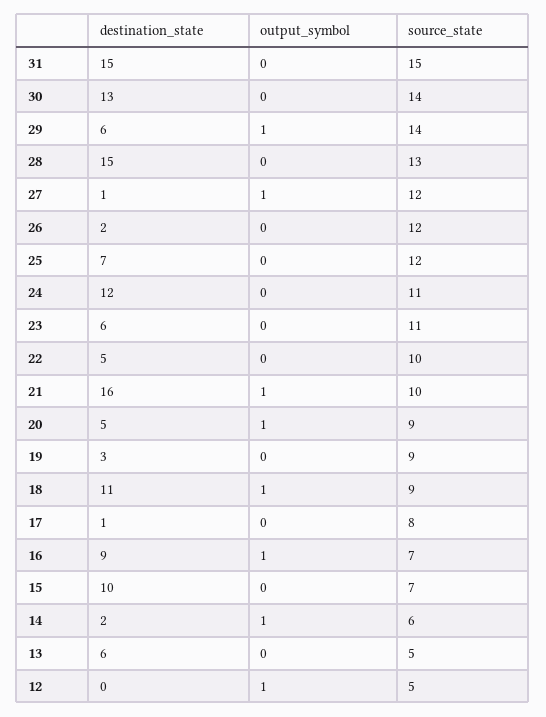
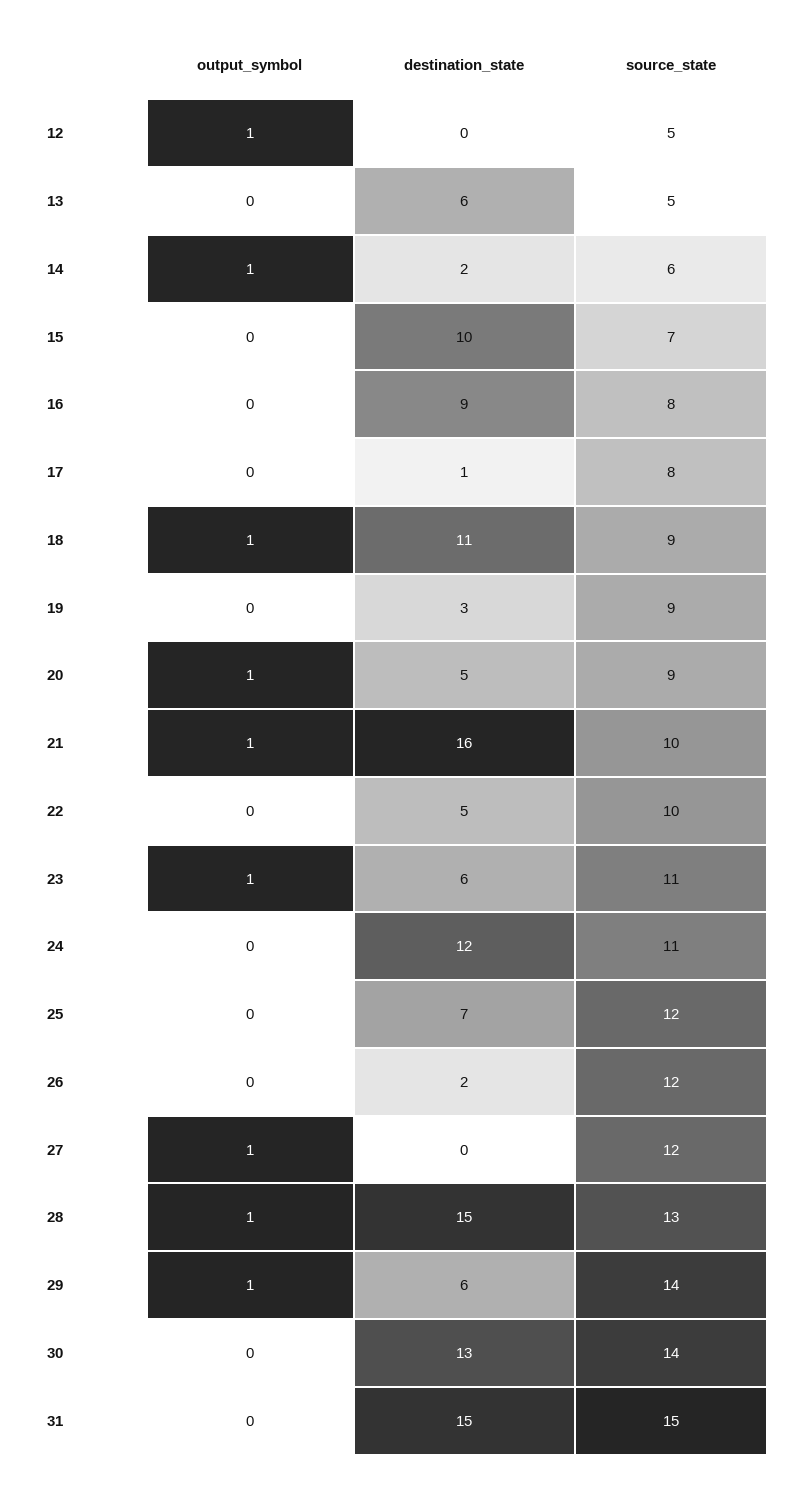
output_symbol, 28: 0 -> 1
destination_state, 27: 1 -> 0
output_symbol, 23: 0 -> 1
output_symbol, 16: 1 -> 0
source_state, 16: 7 -> 8

